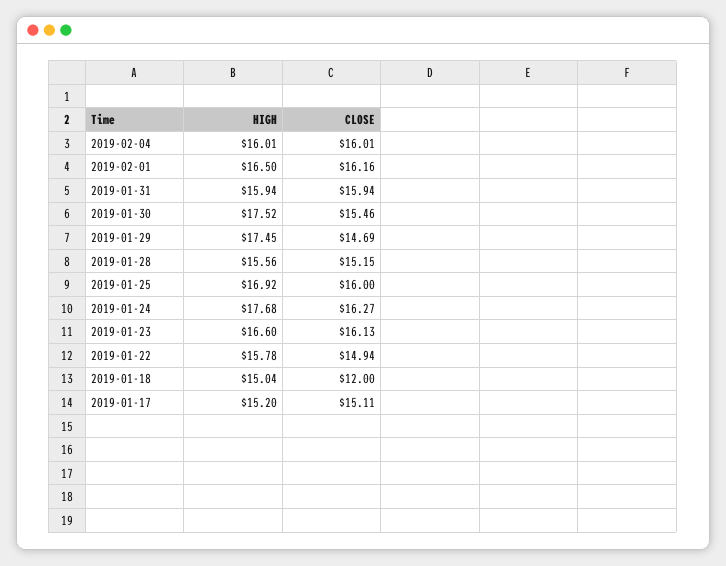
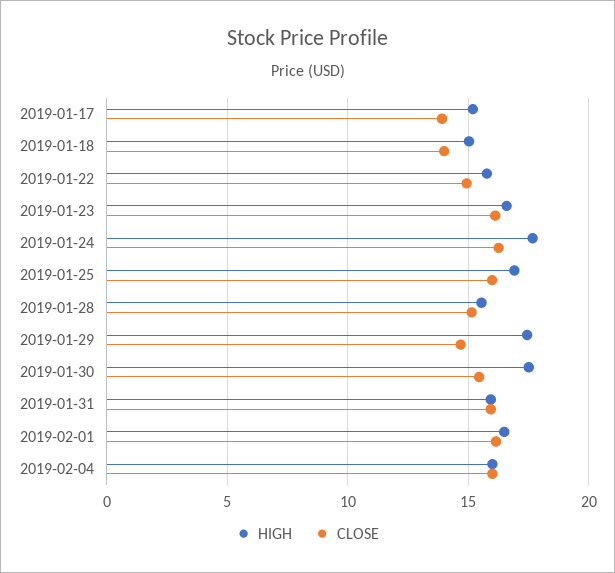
CLOSE, 2019-01-18: 12 -> 14
CLOSE, 2019-01-17: 15.11 -> 14

